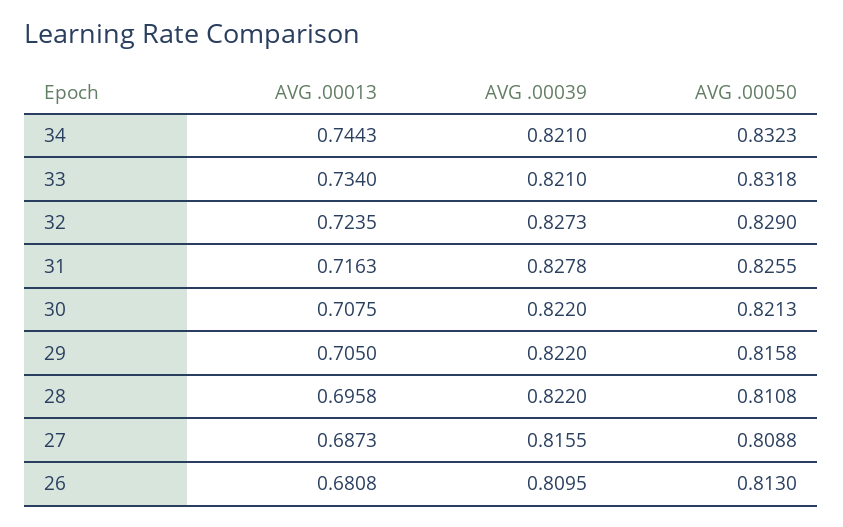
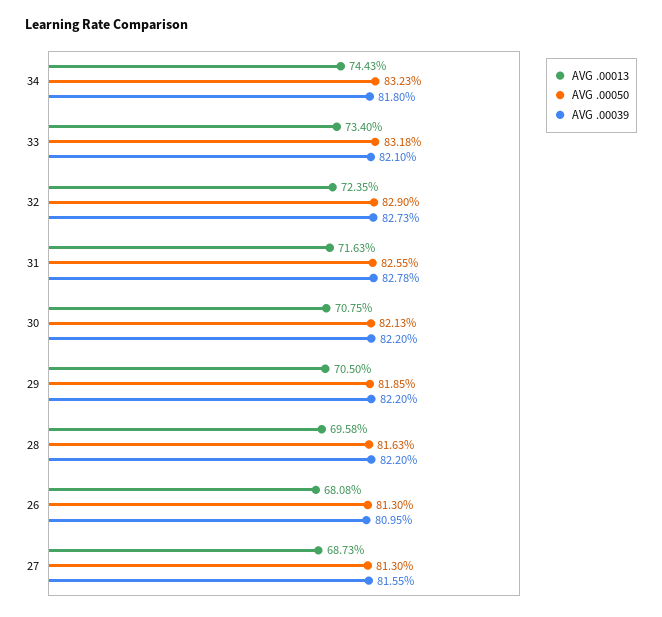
AVG .00039, 34: 0.821 -> 0.818
AVG .00050, 29: 0.8158 -> 0.8185
AVG .00050, 28: 0.8108 -> 0.8163
AVG .00050, 27: 0.8088 -> 0.813

